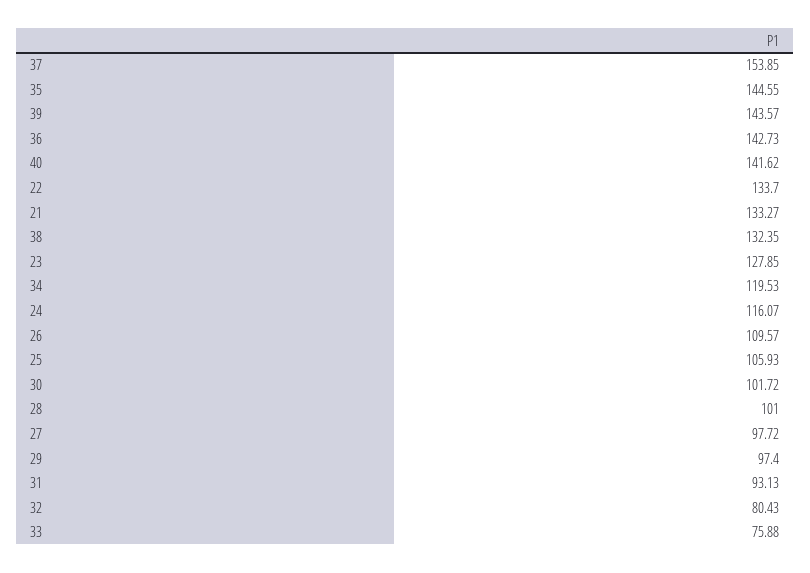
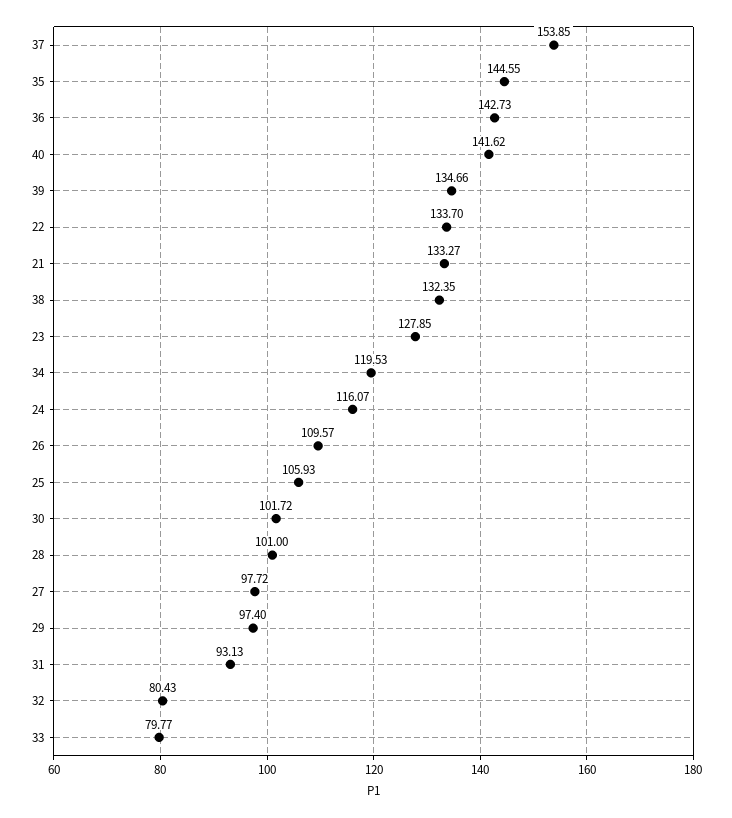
39: 143.57 -> 134.66
33: 75.88 -> 79.77

